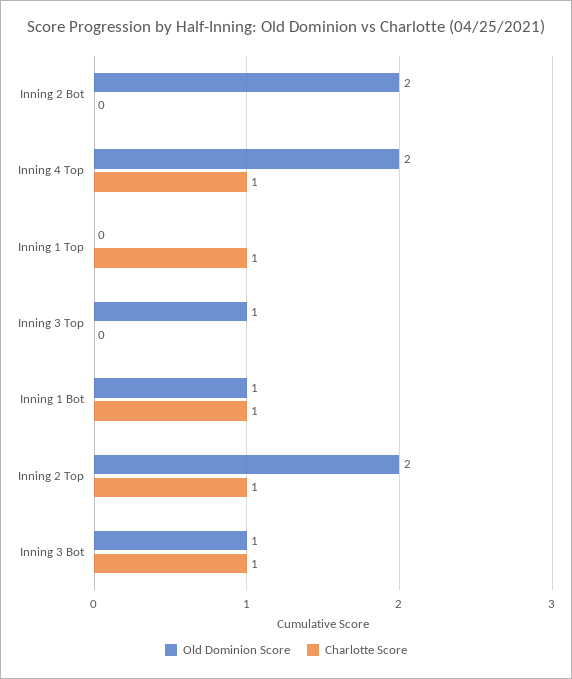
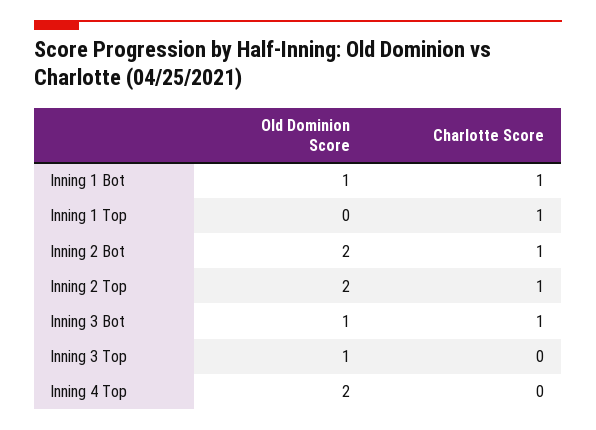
Charlotte Score, Inning 2 Bot: 0 -> 1
Charlotte Score, Inning 4 Top: 1 -> 0

